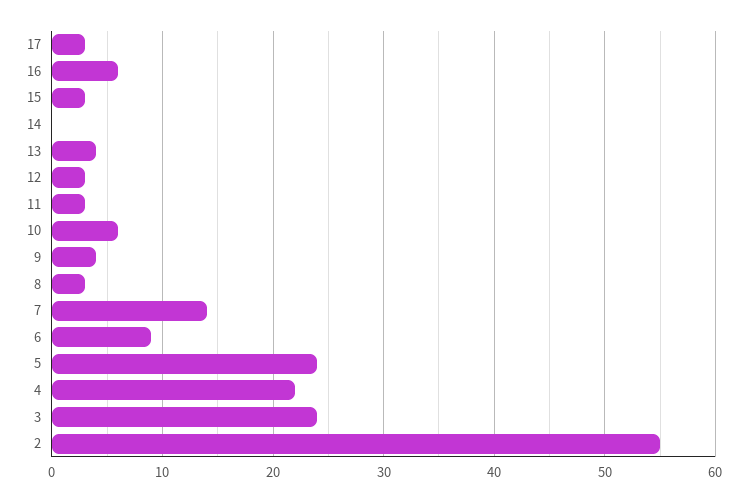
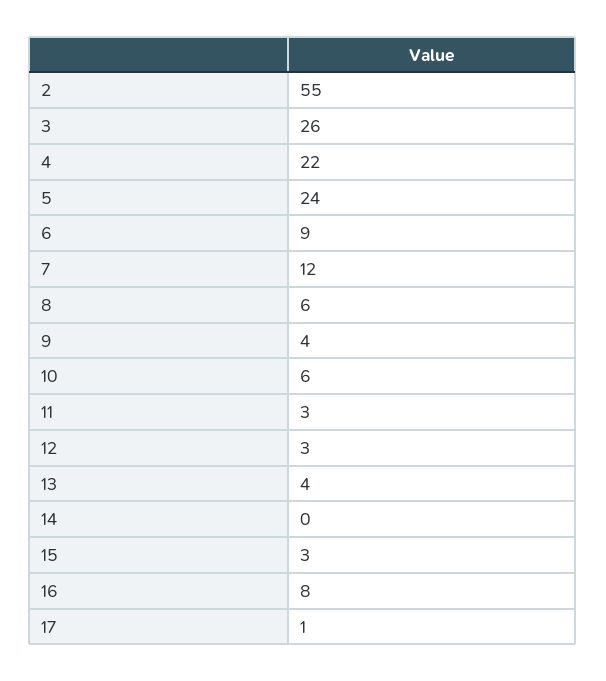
17: 3 -> 1
16: 6 -> 8
8: 3 -> 6
7: 14 -> 12
3: 24 -> 26

